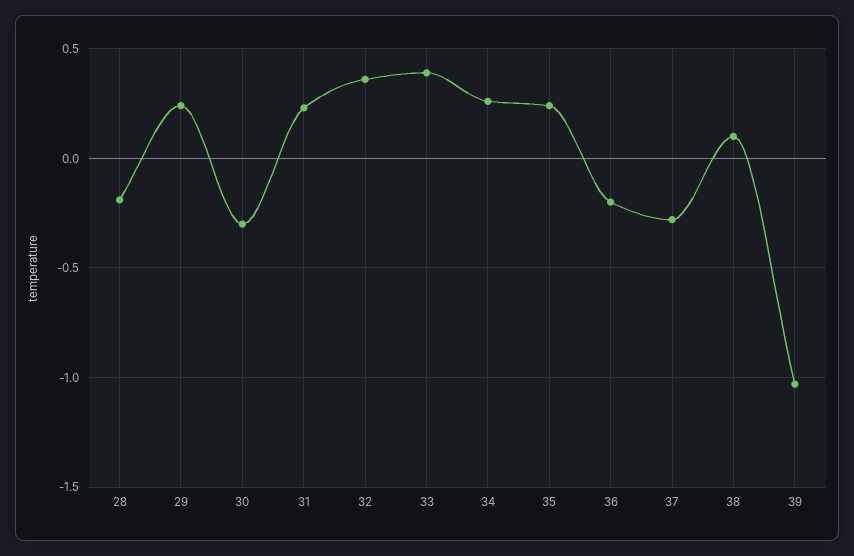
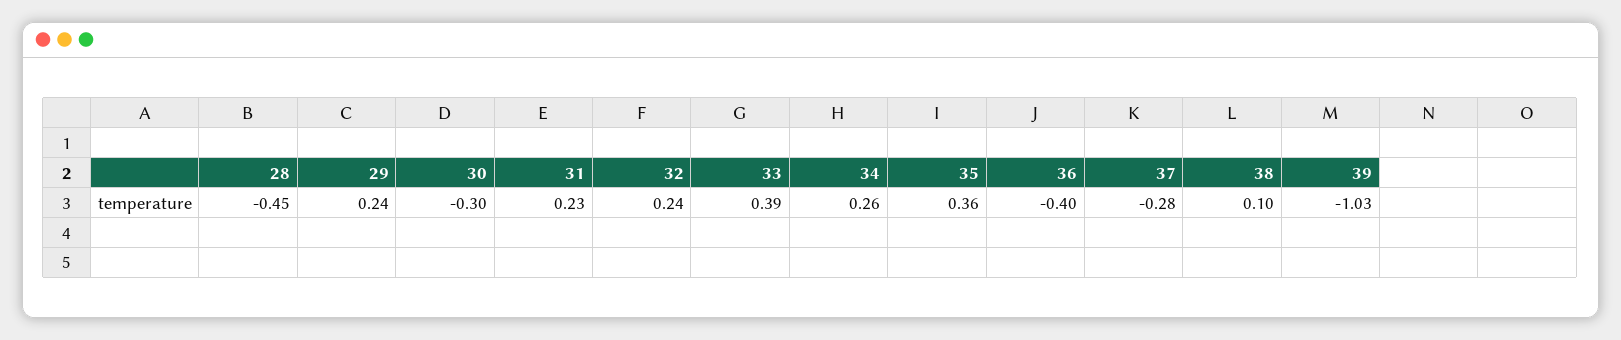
28: -0.2 -> -0.45
32: 0.35 -> 0.24
35: 0.25 -> 0.36
36: -0.2 -> -0.4

